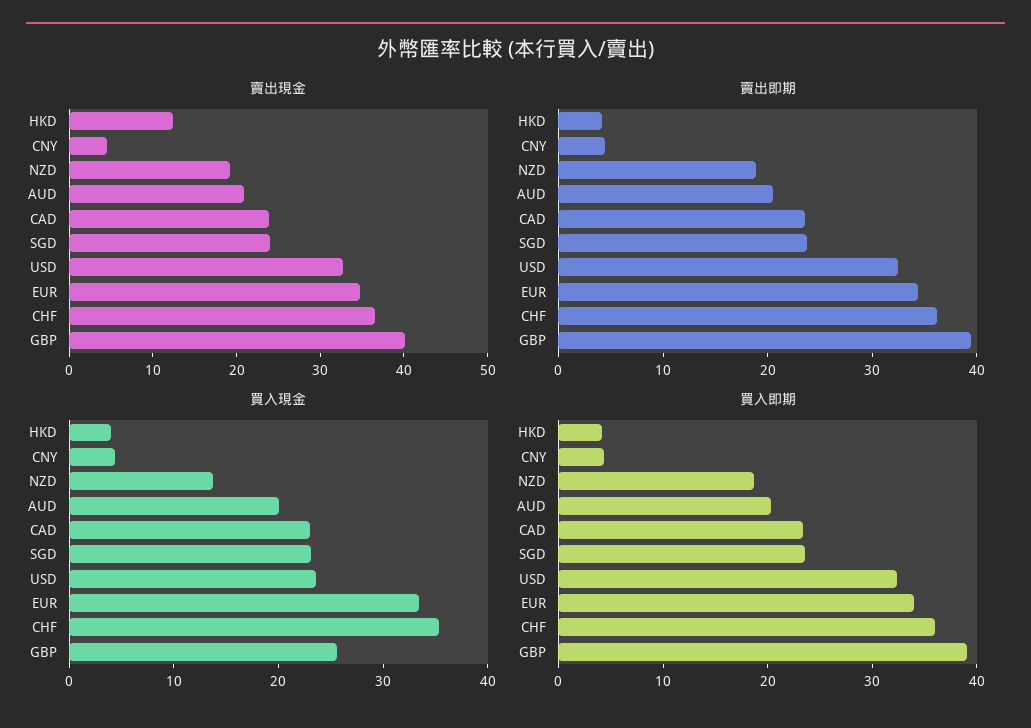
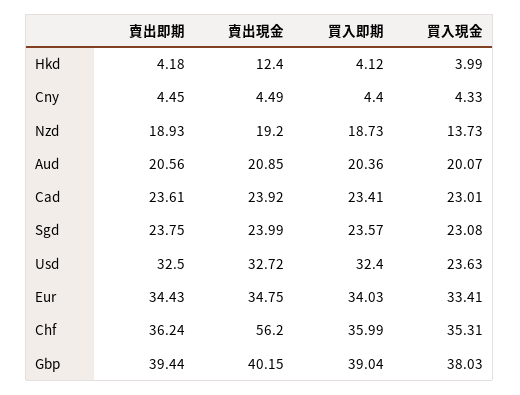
賣出現金, CHF: 36 -> 56.2
買入現金, GBP: 26 -> 38.03

